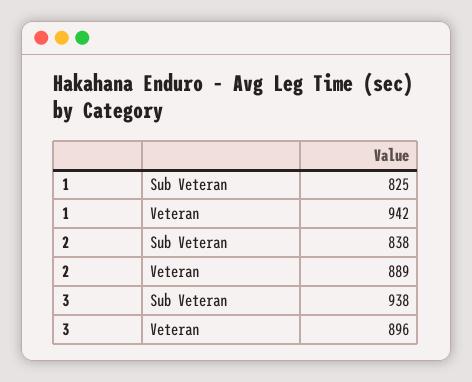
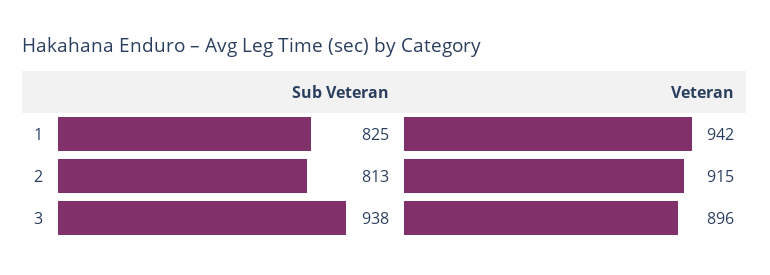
2, Sub Veteran: 838 -> 813
2, Veteran: 889 -> 915

